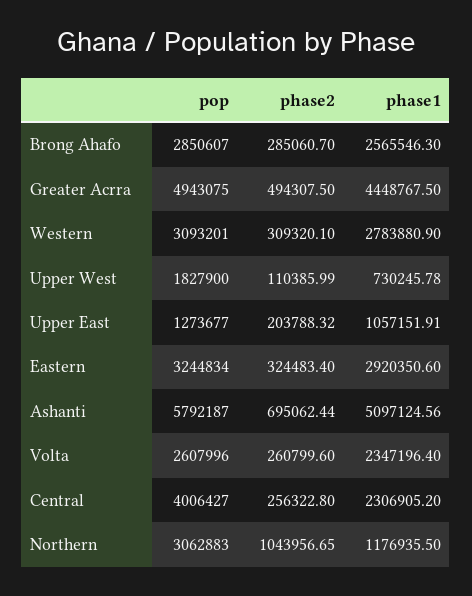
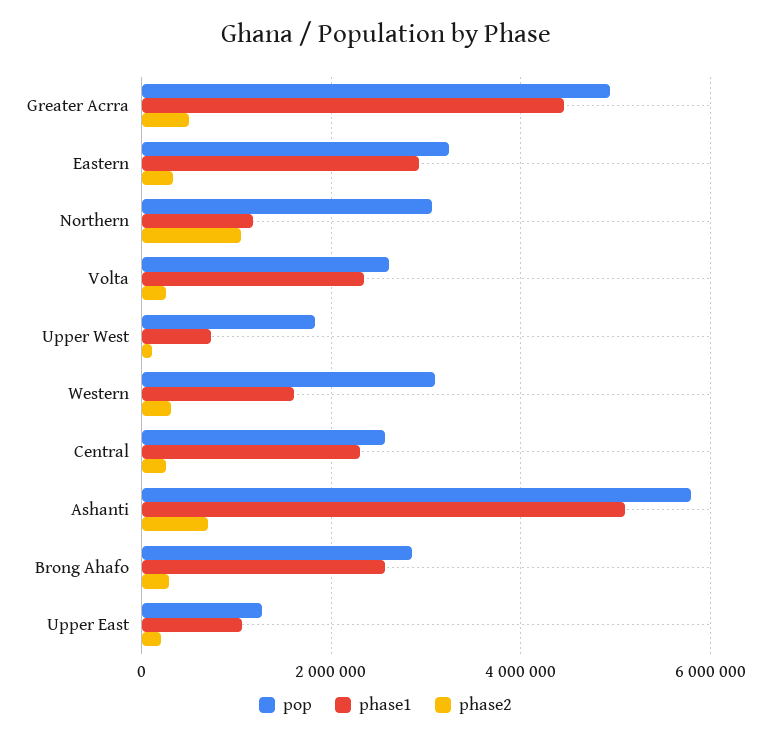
phase1, Western: 2783880.9 -> 1600000
pop, Central: 4006427 -> 2600000

